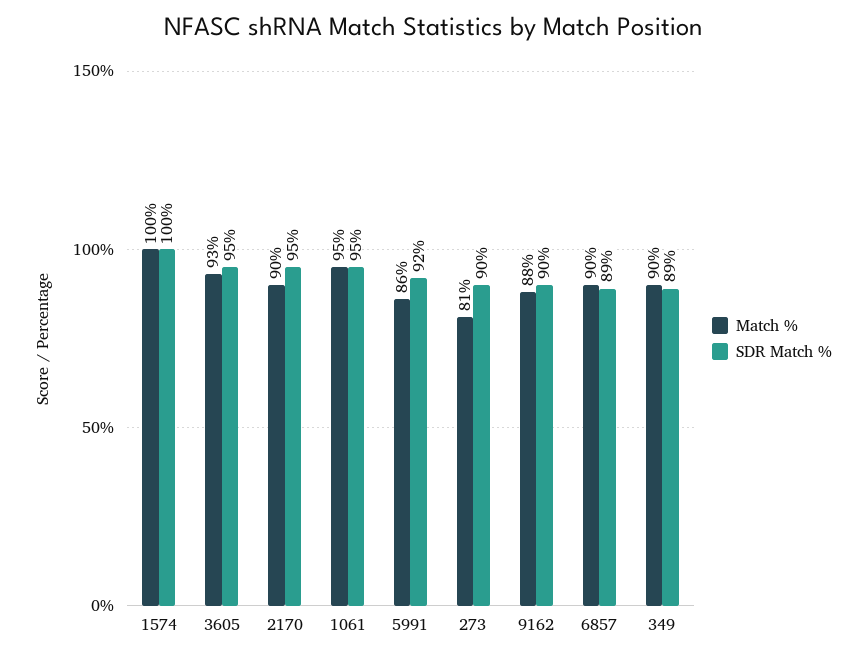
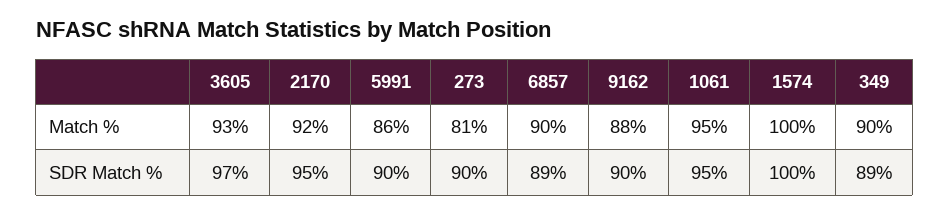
SDR Match %, 3605: 95 -> 97
Match %, 2170: 90 -> 92
SDR Match %, 5991: 92 -> 90

